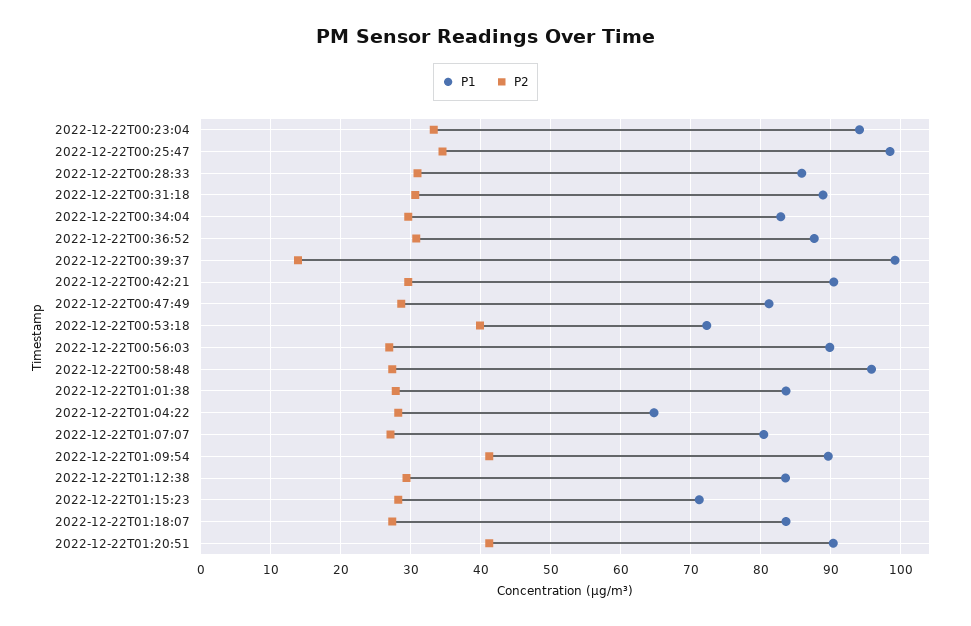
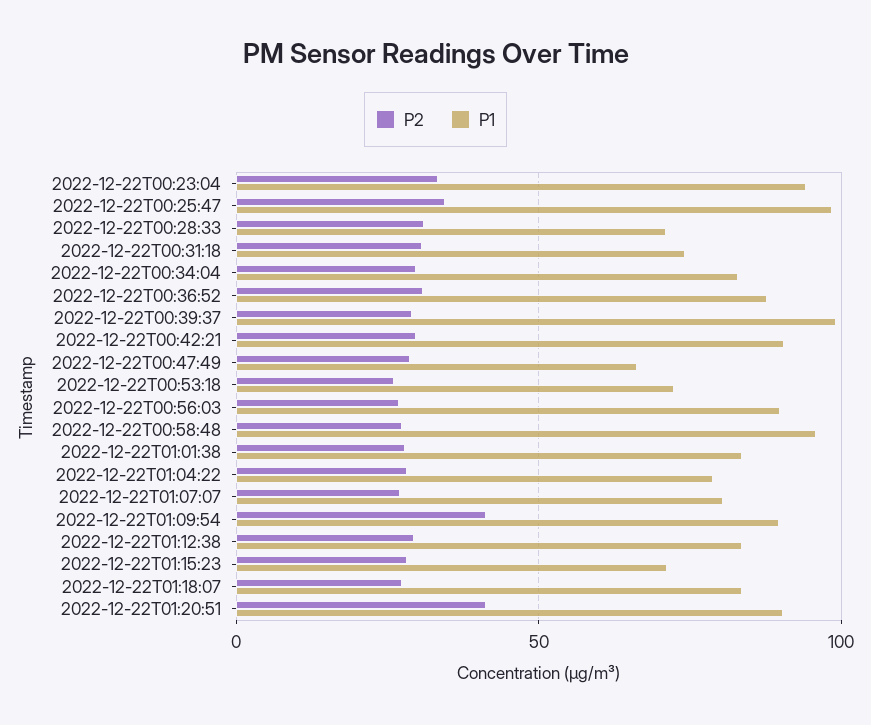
P1, 2022-12-22T00:28:33: 86 -> 70
P1, 2022-12-22T00:31:18: 89 -> 75
P2, 2022-12-22T00:39:37: 14 -> 30
P1, 2022-12-22T00:47:49: 81 -> 65
P2, 2022-12-22T00:53:18: 40 -> 25
P1, 2022-12-22T01:04:22: 65 -> 80

